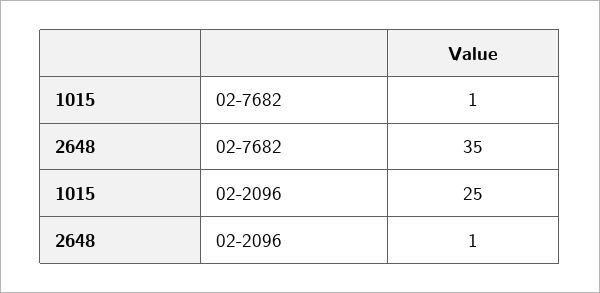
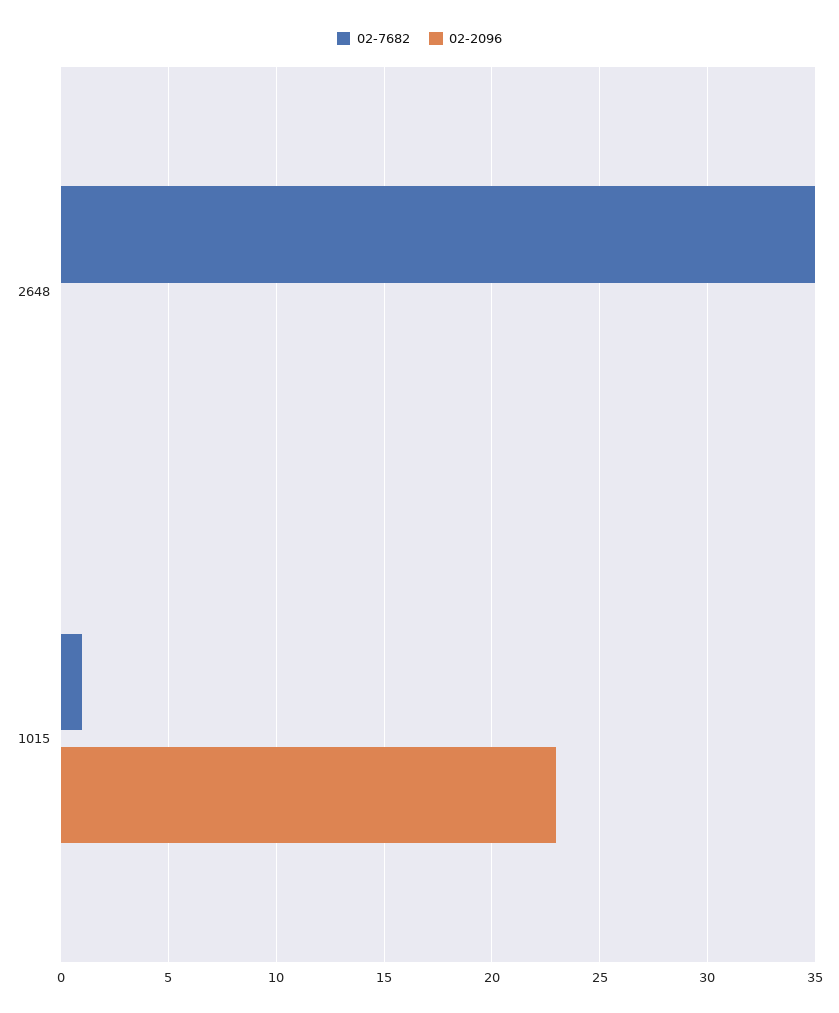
02-2096, 1015: 25 -> 23
02-2096, 2648: 1 -> 0

